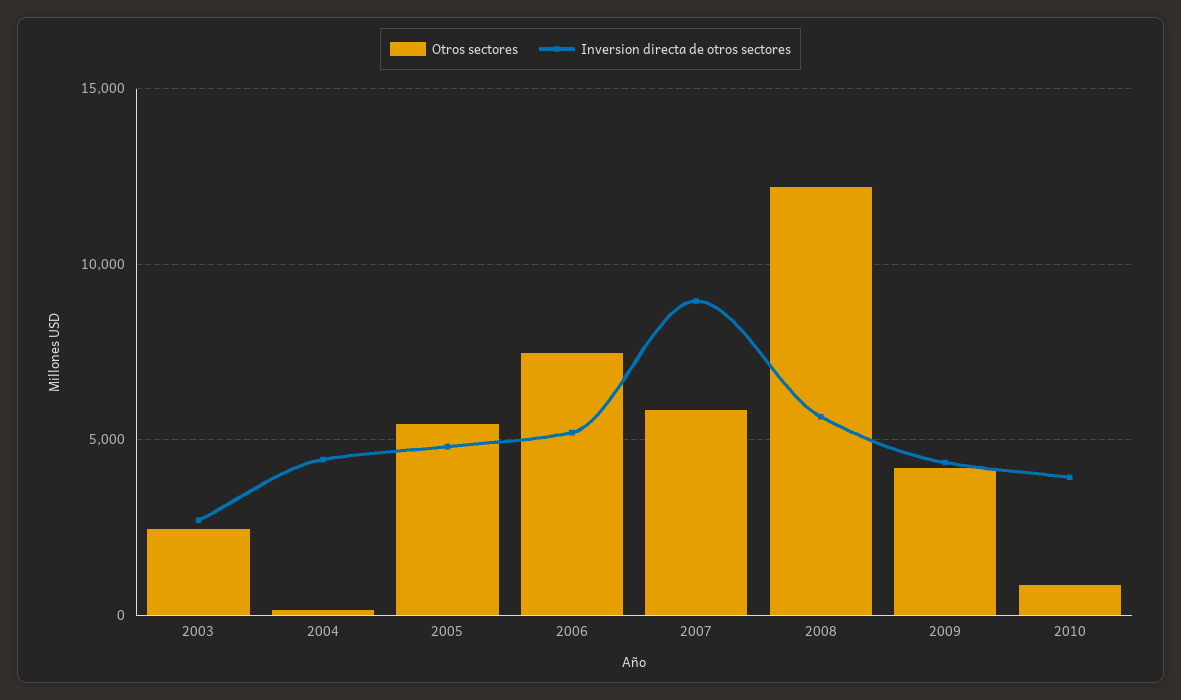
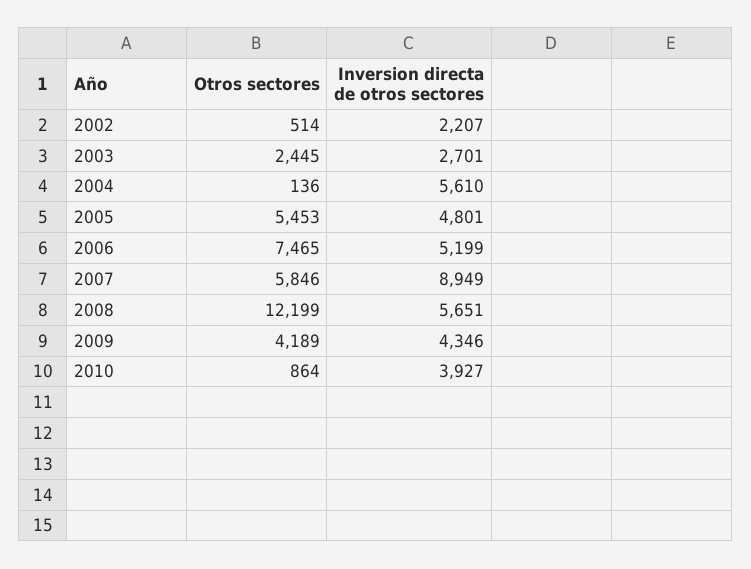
Inversion directa de otros sectores, 2004: 4500 -> 5610
Otros sectores, 2002: none -> 514
Inversion directa de otros sectores, 2002: none -> 2207

